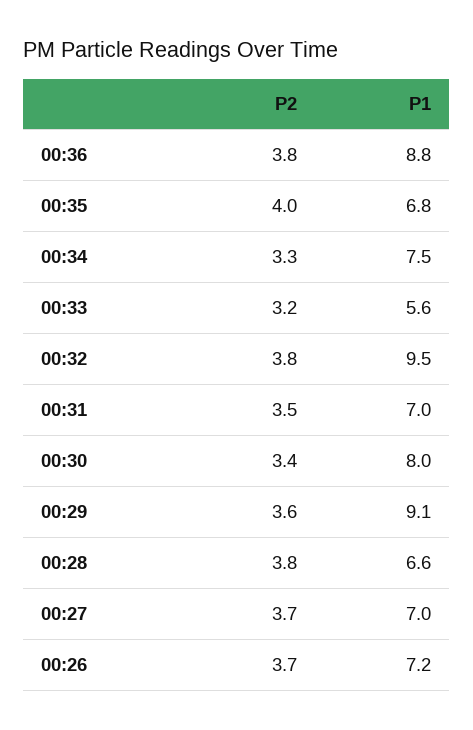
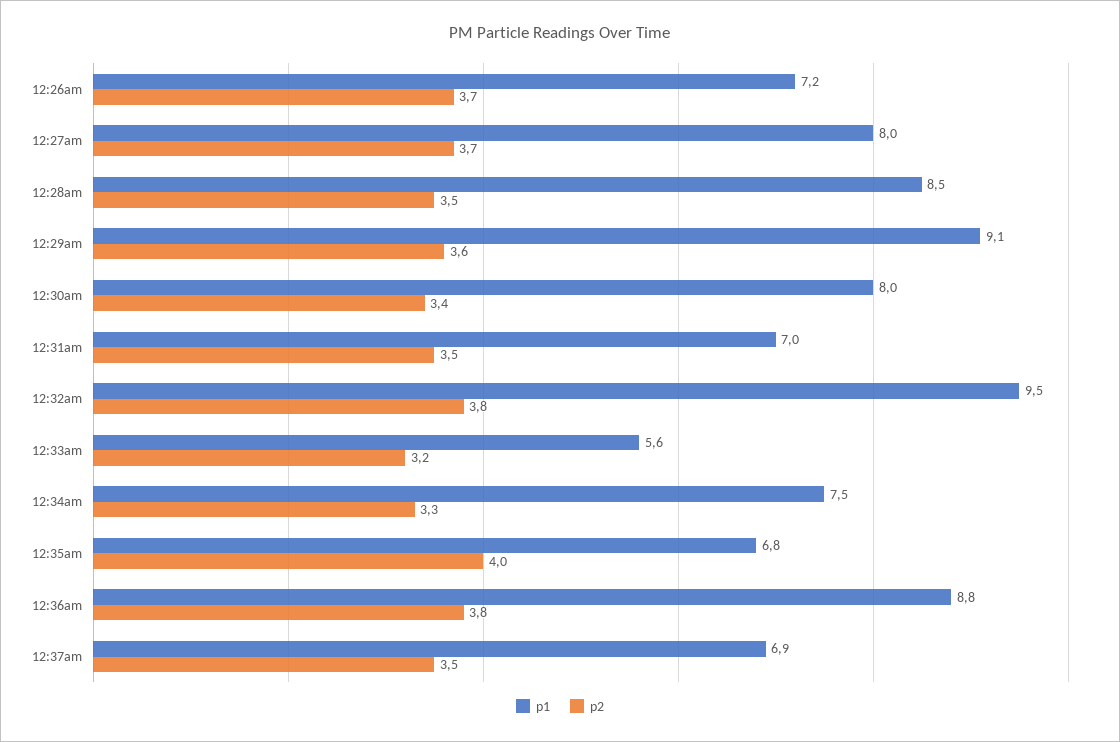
P2, 00:28: 3.8 -> 3.5
P1, 00:28: 6.6 -> 8.5
P1, 00:27: 7 -> 8
P1, 12:37am: none -> 6.9
P2, 12:37am: none -> 3.5

